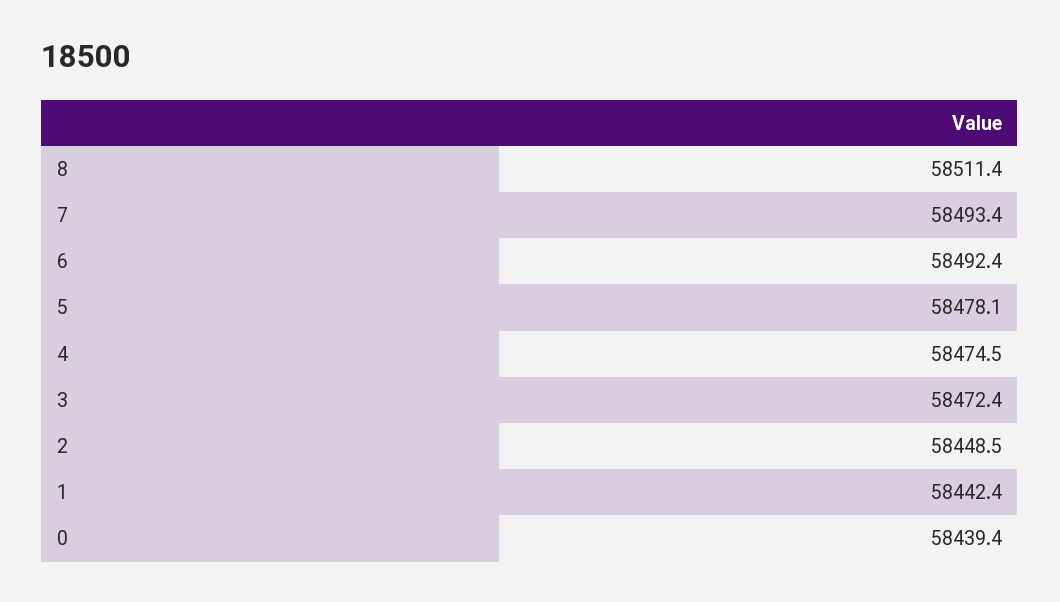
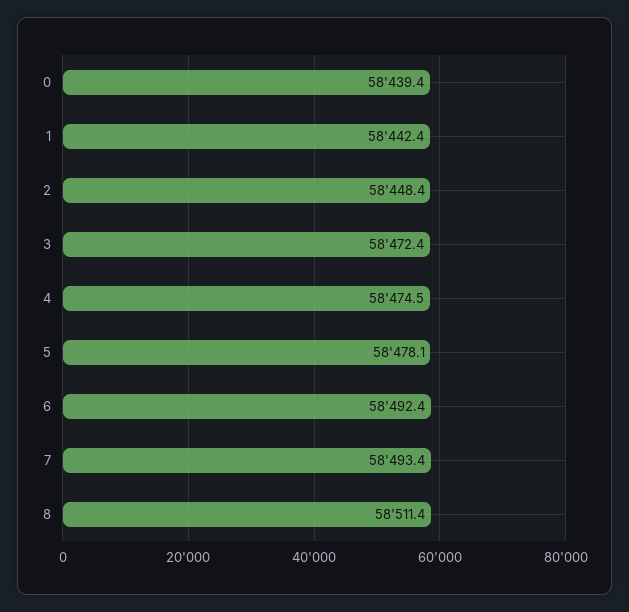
2: 58448.5 -> 58448.4

